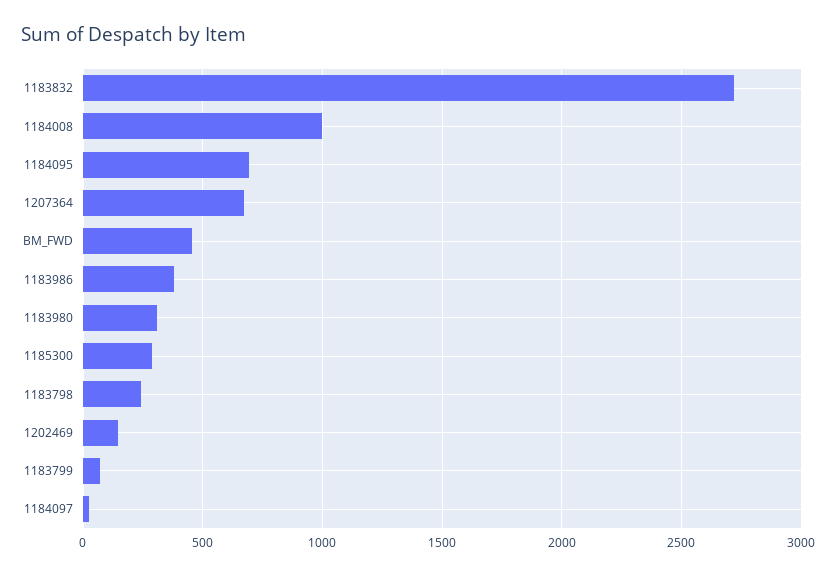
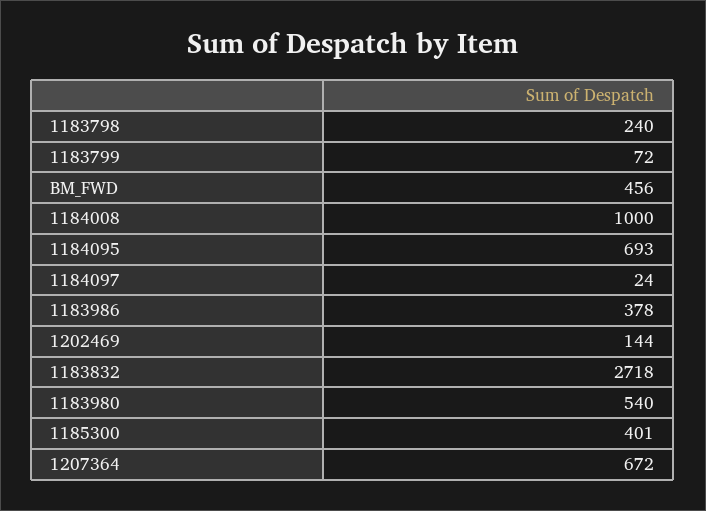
1183980: 300 -> 540
1185300: 300 -> 401

